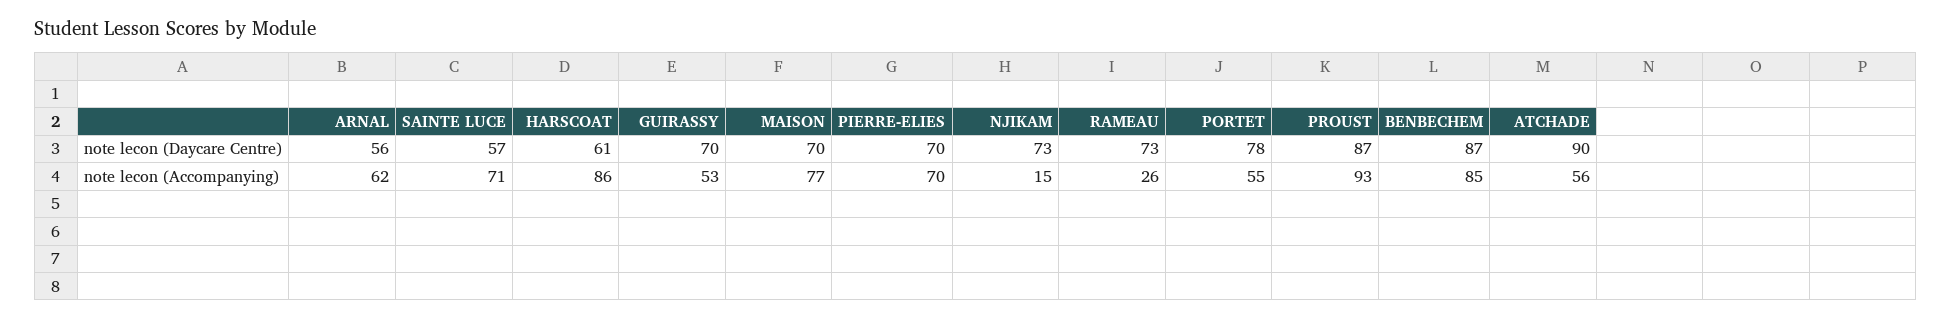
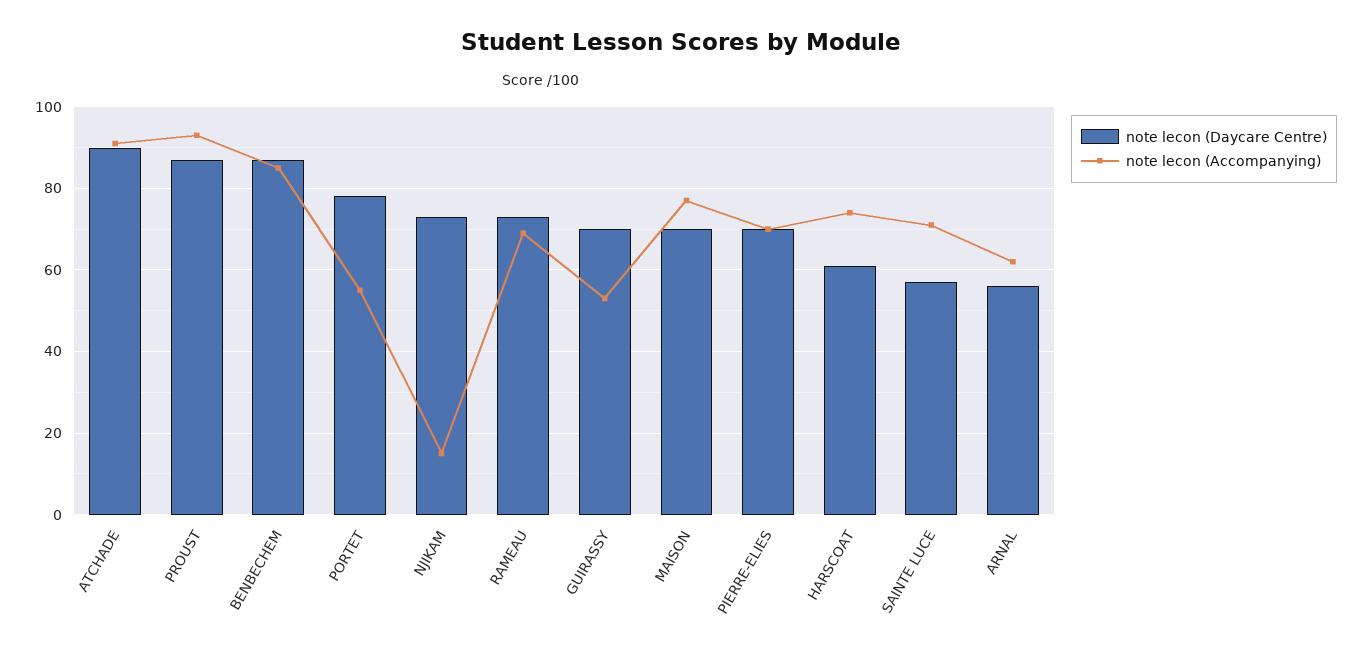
note lecon (Accompanying), HARSCOAT: 86 -> 75
note lecon (Accompanying), RAMEAU: 26 -> 70
note lecon (Accompanying), ATCHADE: 56 -> 90

